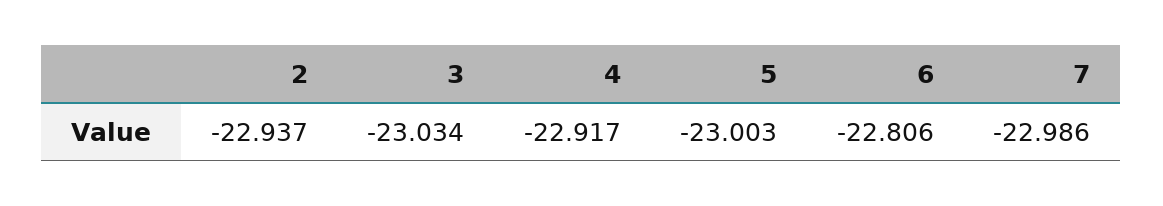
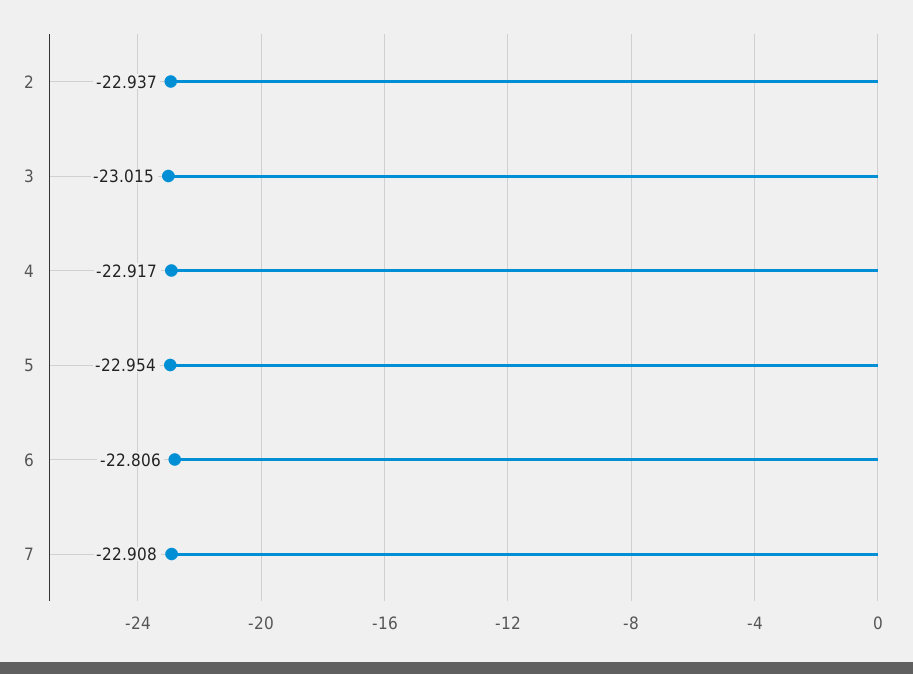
3: -23.034 -> -23.015
5: -23.003 -> -22.954
7: -22.986 -> -22.908

